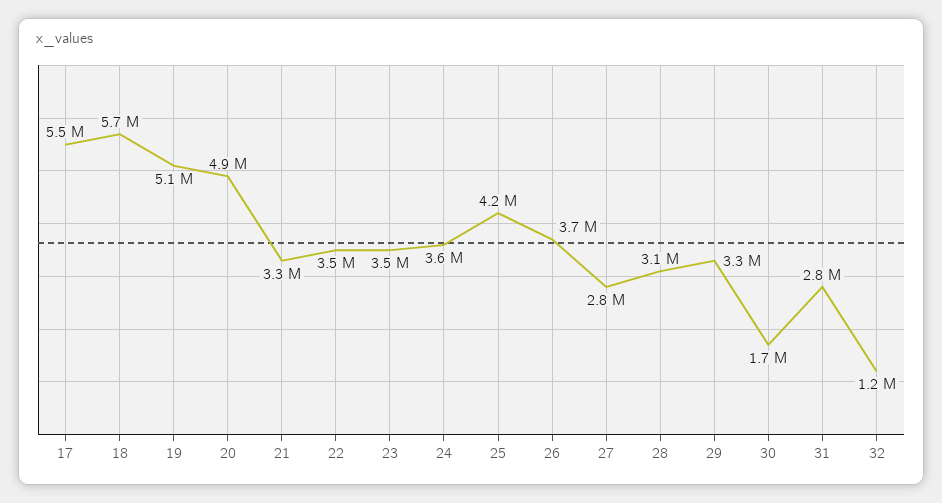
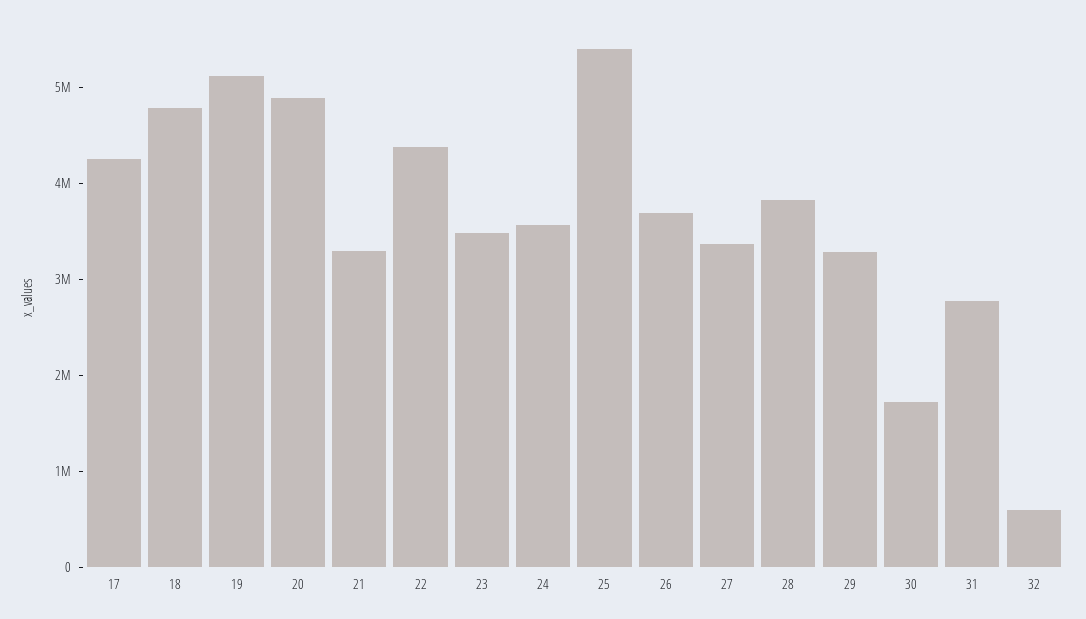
17: 5500000 -> 4200000
18: 5700000 -> 4800000
22: 3500000 -> 4400000
25: 4200000 -> 5400000
27: 2800000 -> 3400000
28: 3100000 -> 3800000
32: 1200000 -> 600000

